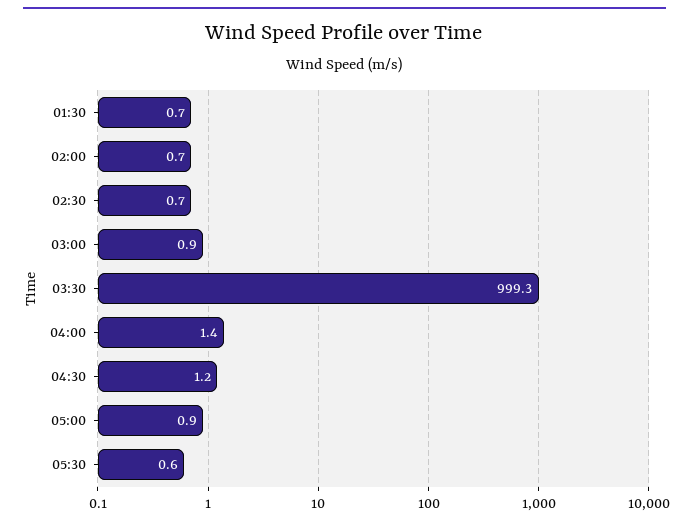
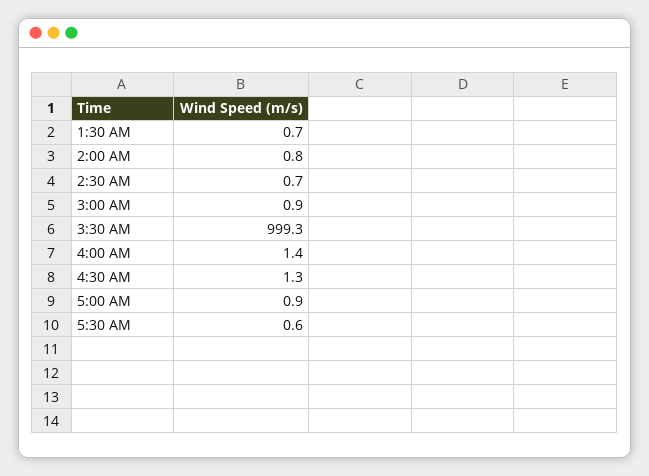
02:00: 0.7 -> 0.8
04:30: 1.2 -> 1.3

